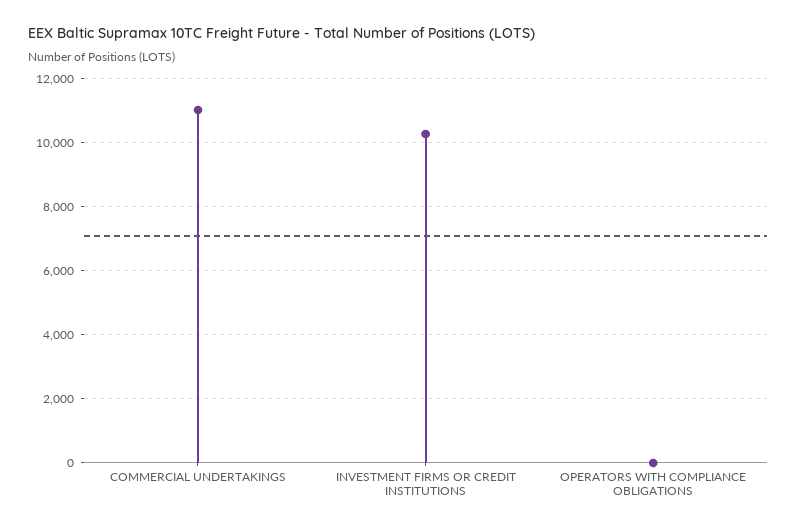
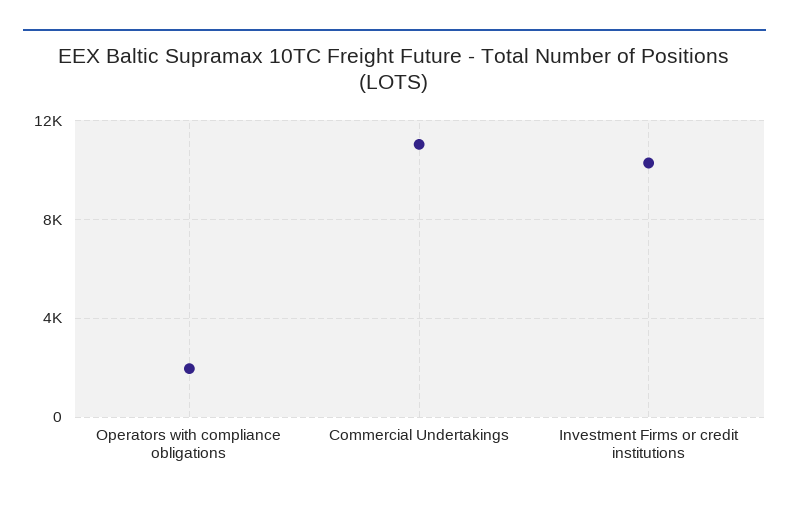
OPERATORS WITH COMPLIANCE OBLIGATIONS: 0 -> 2000

